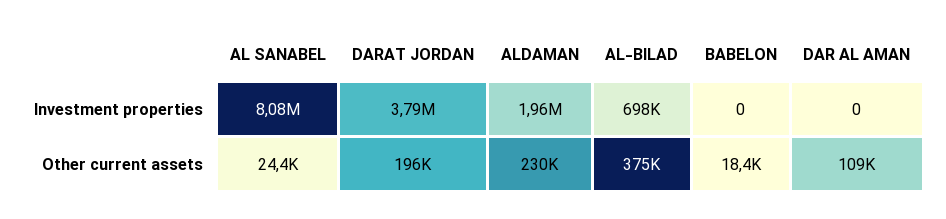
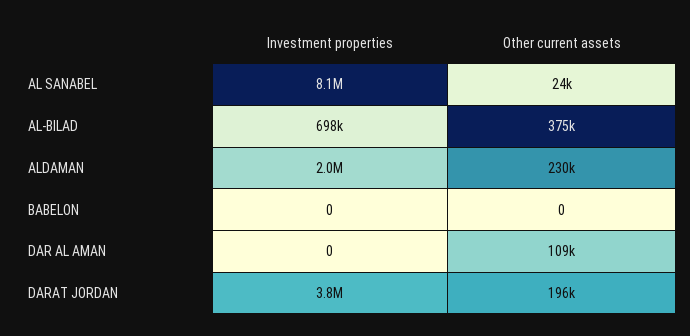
BABELON, Other current assets: 18400 -> 0

